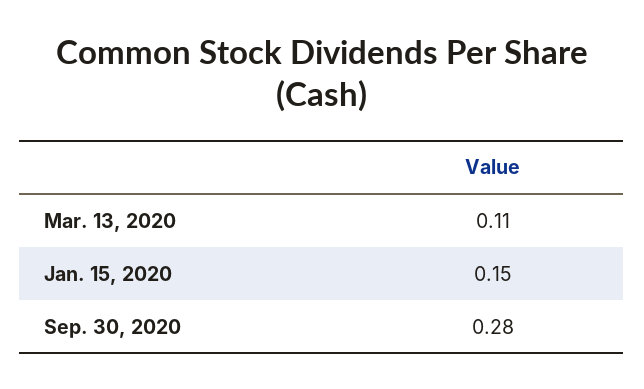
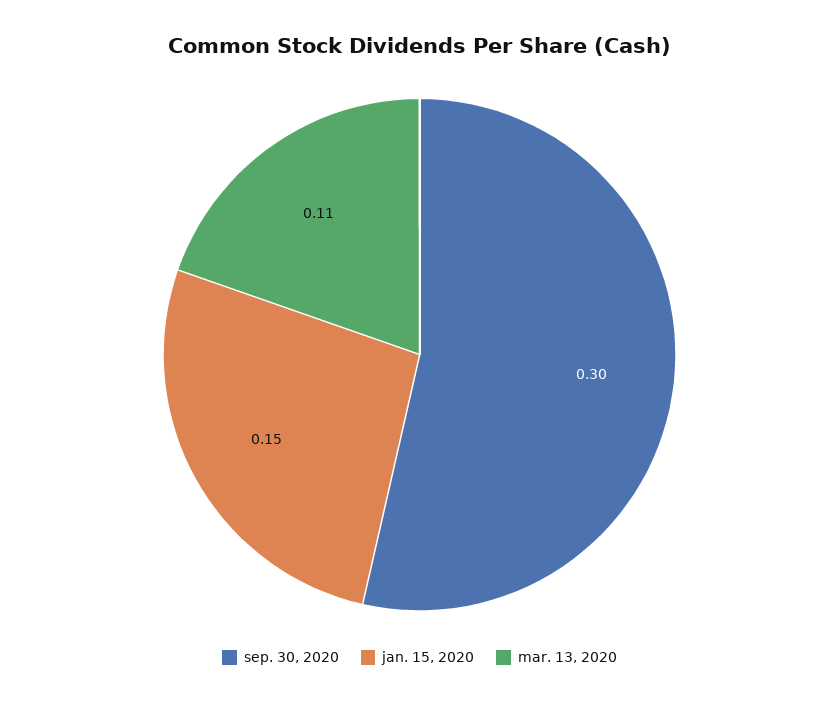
Sep. 30, 2020: 0.28 -> 0.3

